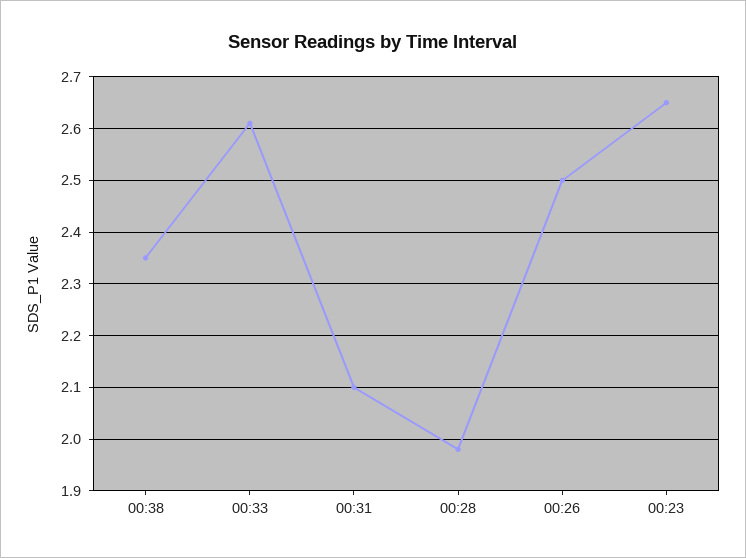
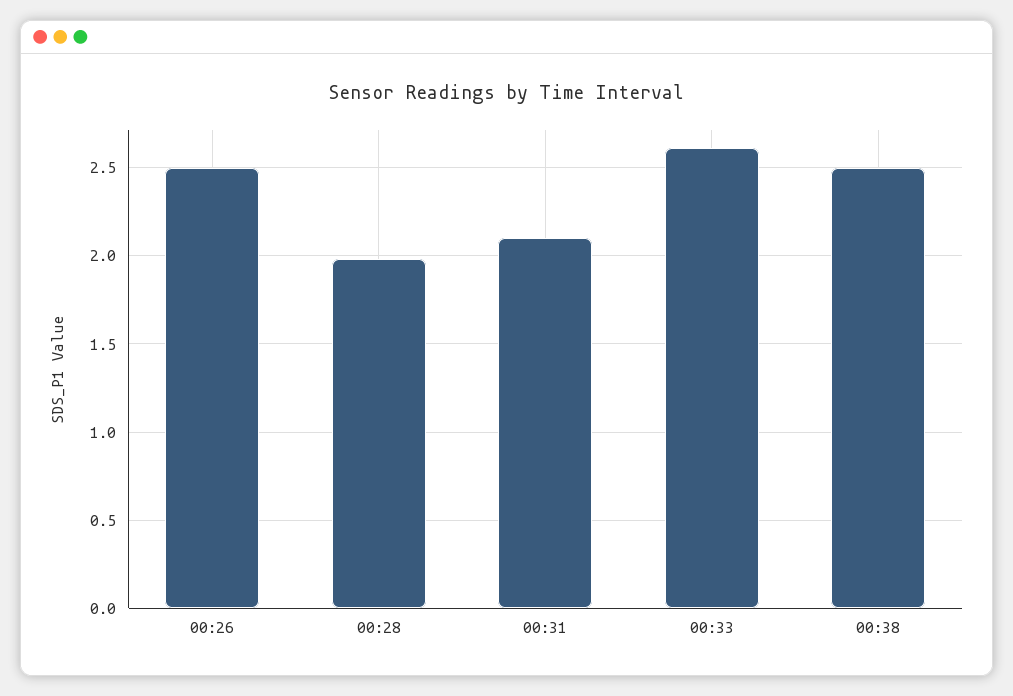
00:38: 2.35 -> 2.5
00:23: 2.65 -> none

